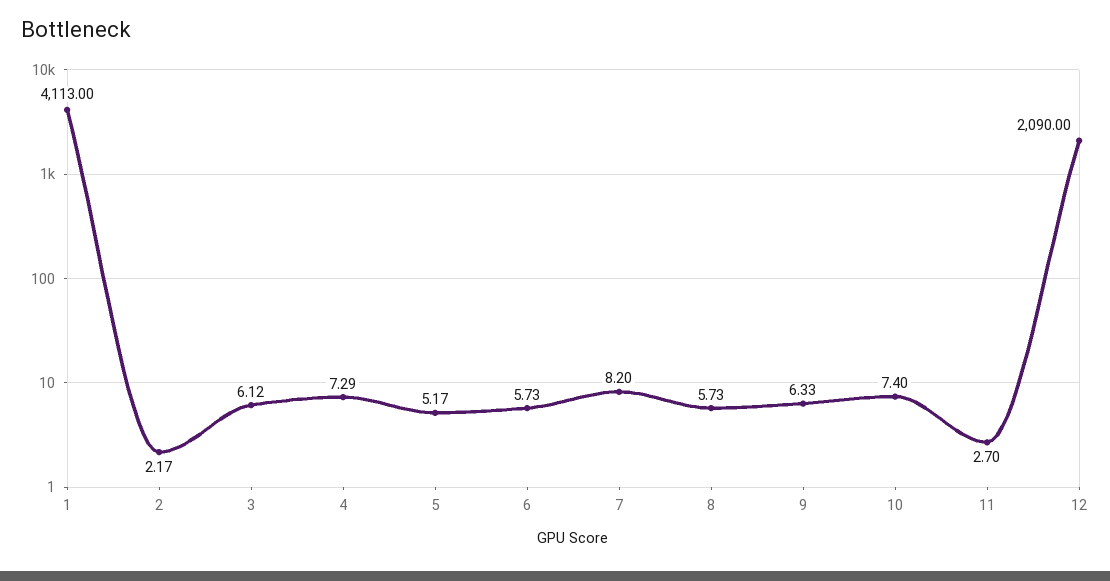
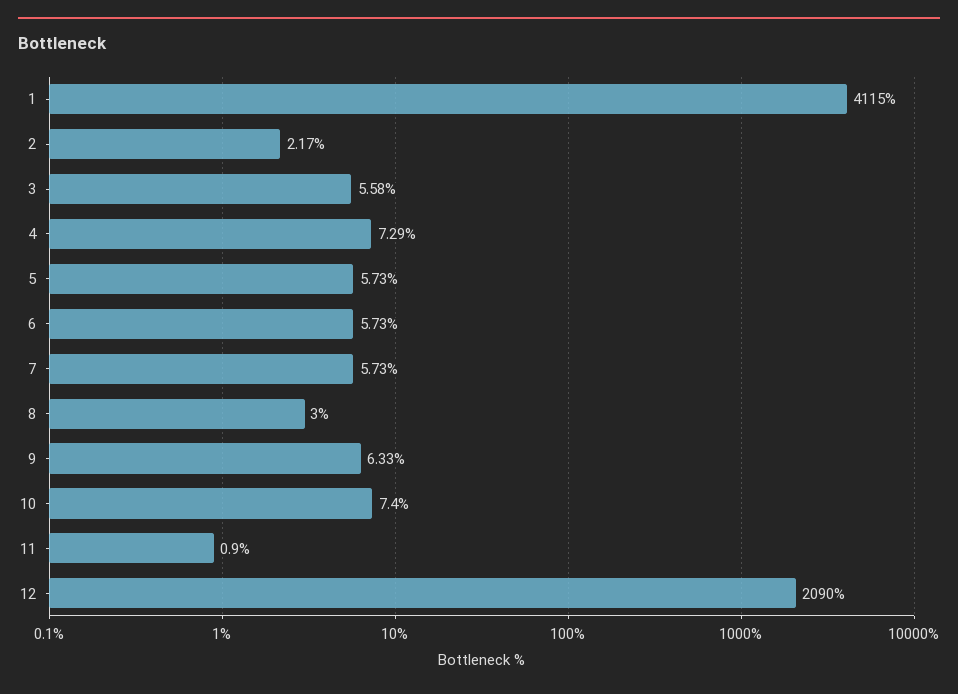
1: 4113 -> 4115
3: 6.12 -> 5.58
5: 5.17 -> 5.73
7: 8.2 -> 5.73
8: 5.73 -> 3
11: 2.7 -> 0.9

